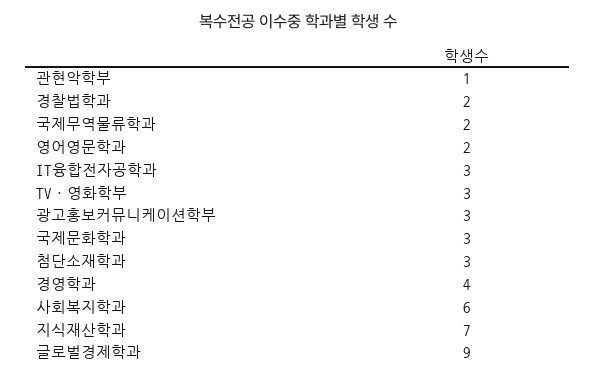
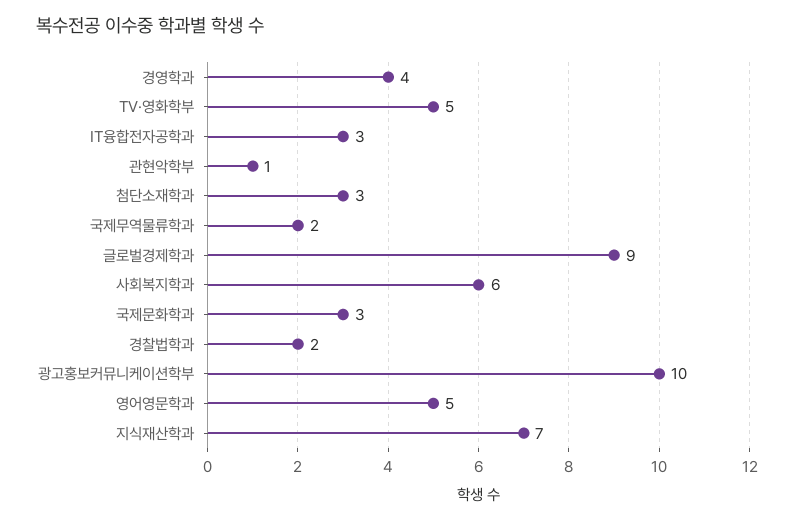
영어영문학과: 2 -> 5
TV·영화학부: 3 -> 5
광고홍보커뮤니케이션학부: 3 -> 10

